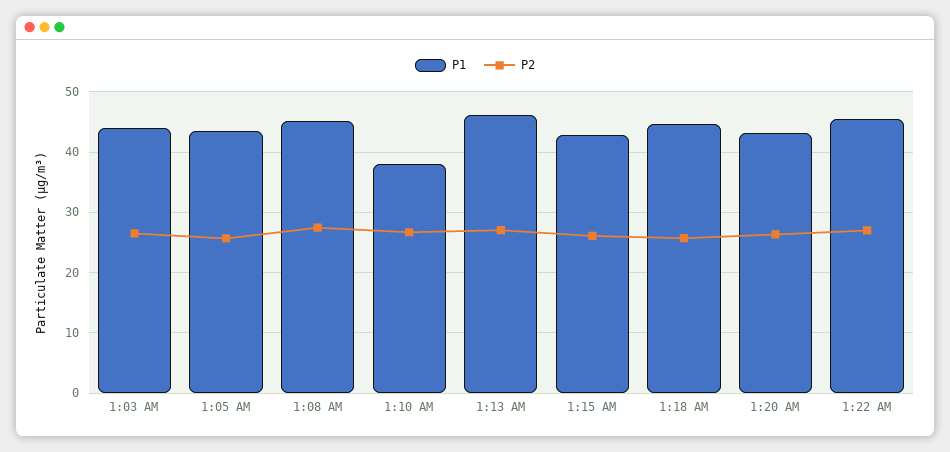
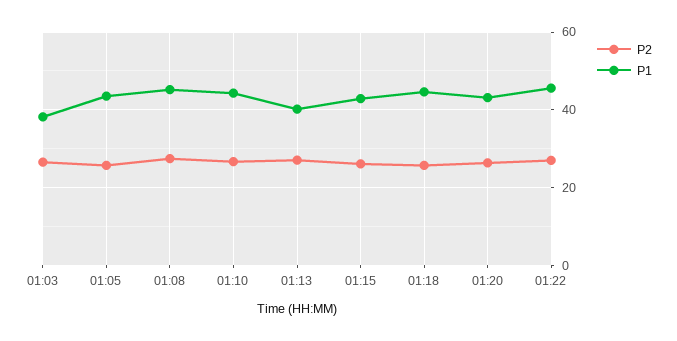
P1, 1:03 AM: 44 -> 38
P1, 1:10 AM: 38 -> 44
P1, 1:13 AM: 46 -> 40

